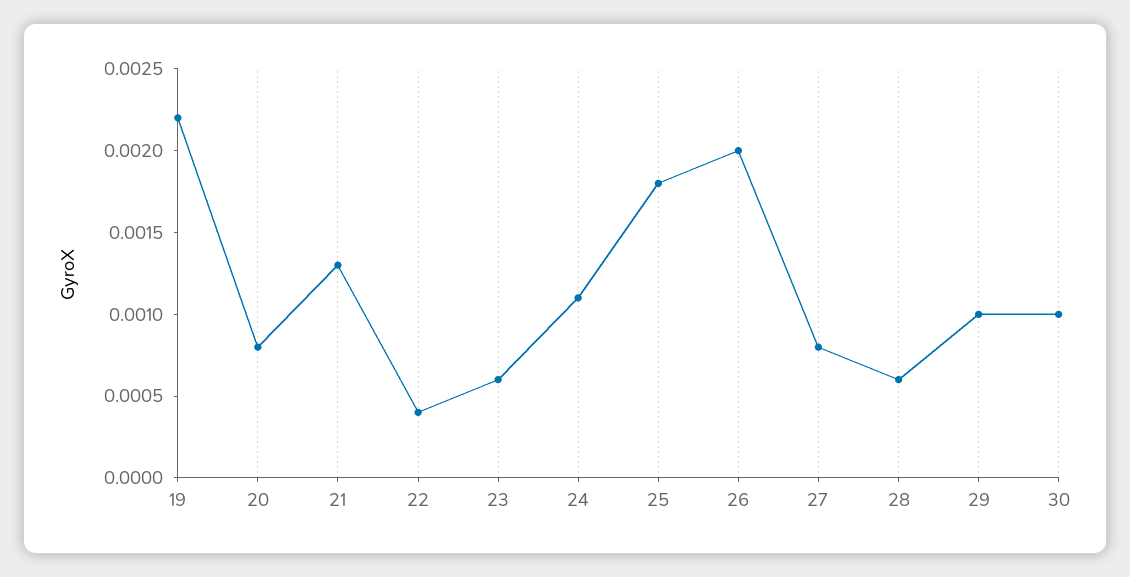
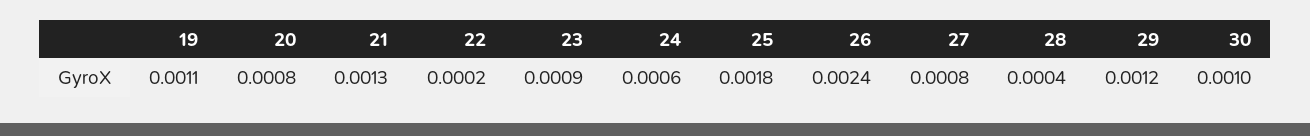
19: 0.0022 -> 0.0011
22: 0.0004 -> 0.0002
23: 0.0006 -> 0.0009
24: 0.0011 -> 0.0006
26: 0.002 -> 0.0024
28: 0.0006 -> 0.0004
29: 0.001 -> 0.0012

